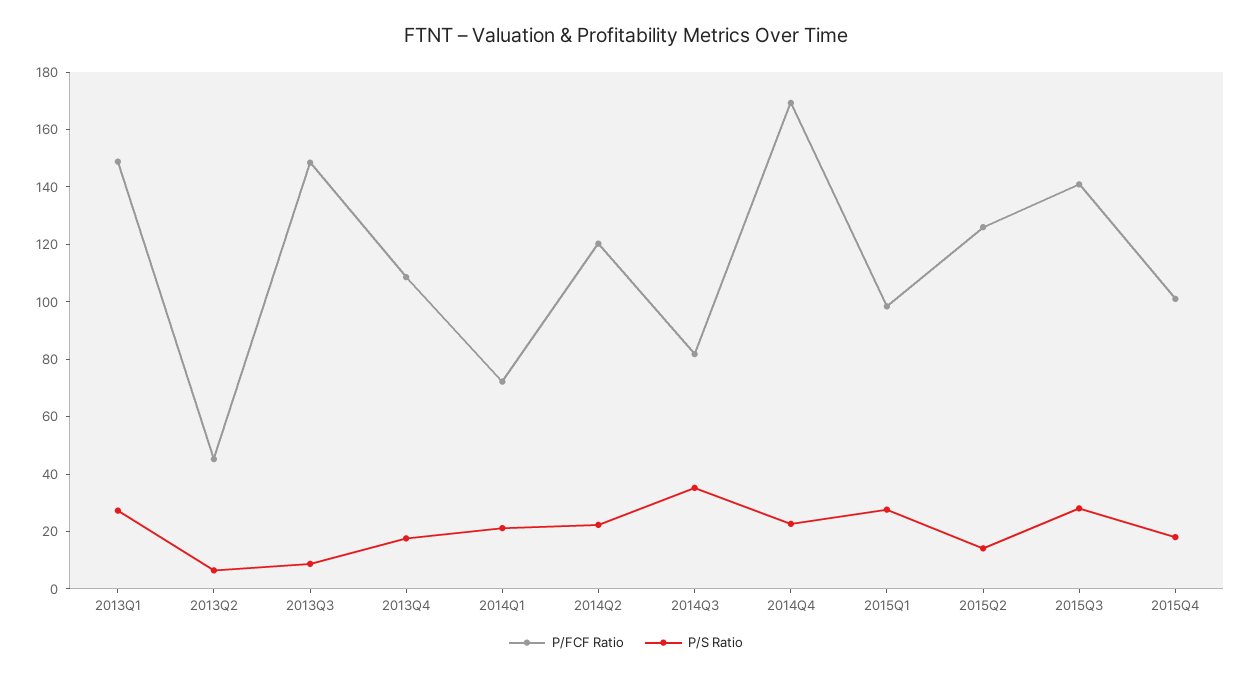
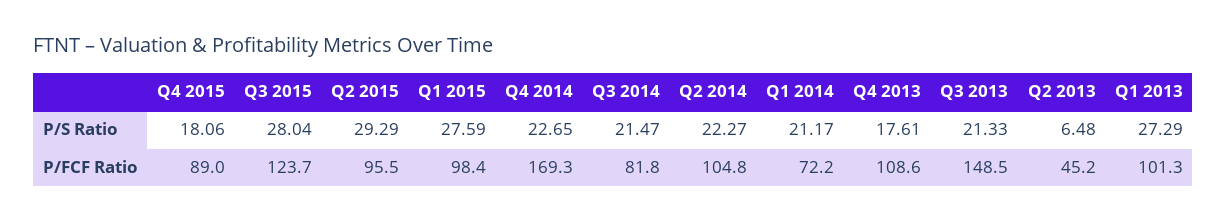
P/FCF Ratio, 2013Q1: 150 -> 101.3
P/S Ratio, 2013Q3: 10 -> 21.33
P/FCF Ratio, 2014Q2: 120 -> 104.8
P/S Ratio, 2014Q3: 35 -> 21.47
P/FCF Ratio, 2015Q2: 125 -> 95.5
P/S Ratio, 2015Q2: 15 -> 29.29
P/FCF Ratio, 2015Q3: 140 -> 123.7
P/FCF Ratio, 2015Q4: 100 -> 89

